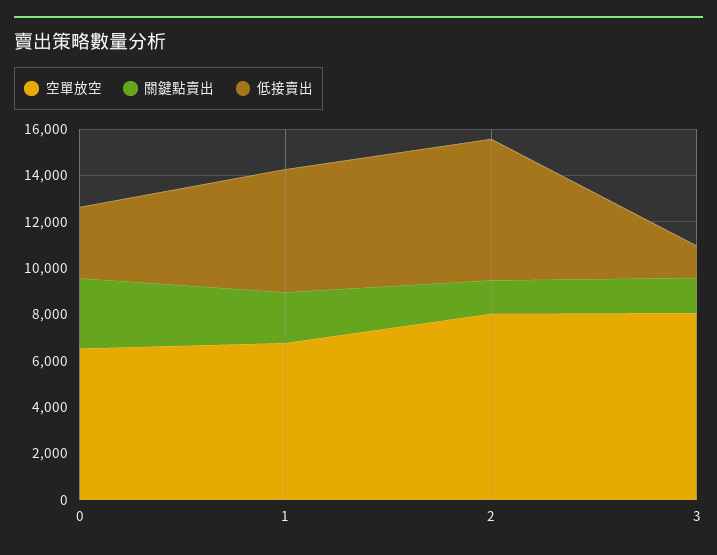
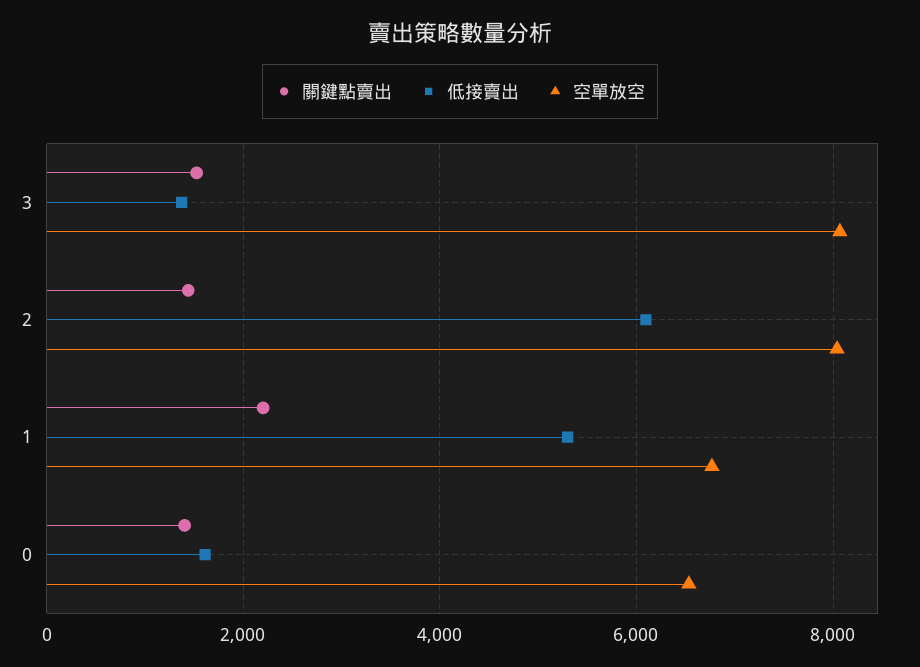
關鍵點賣出, 0: 3000 -> 1400
低接賣出, 0: 3000 -> 1600

